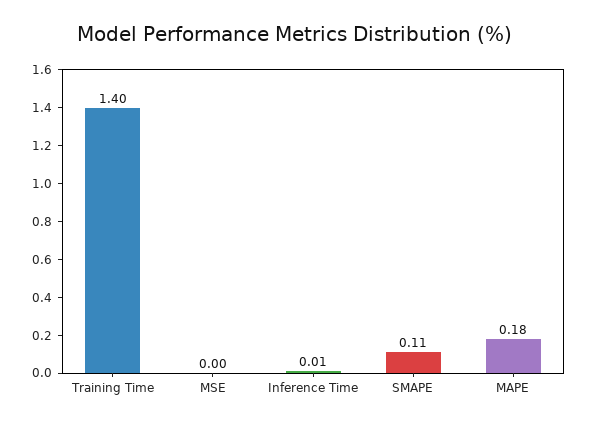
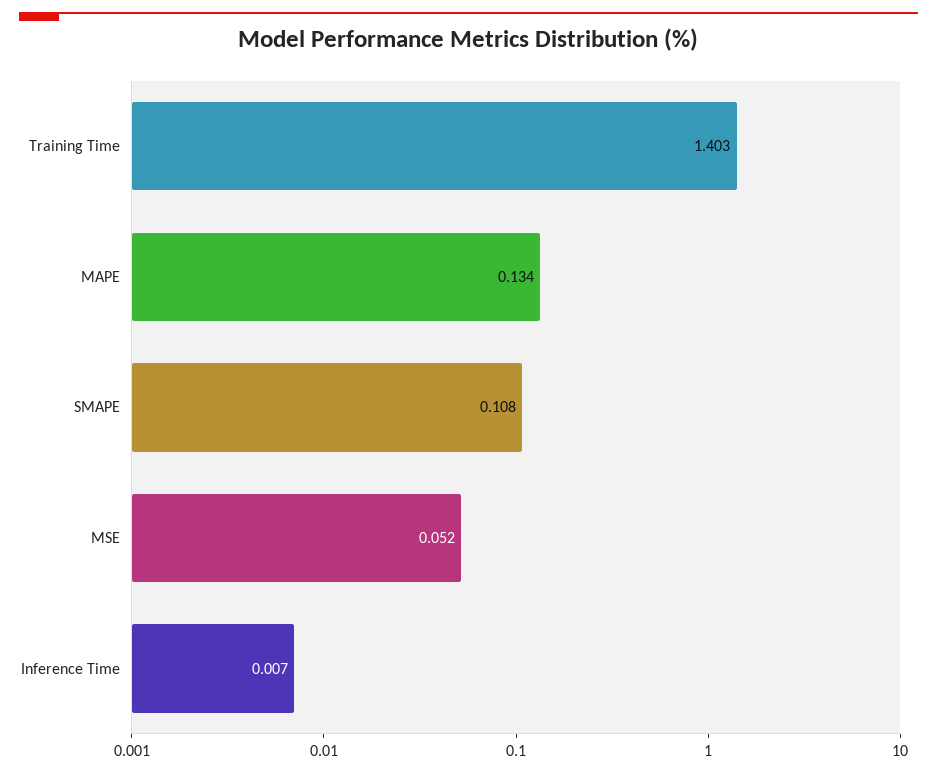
MSE: 0 -> 0.052
MAPE: 0.18 -> 0.134

